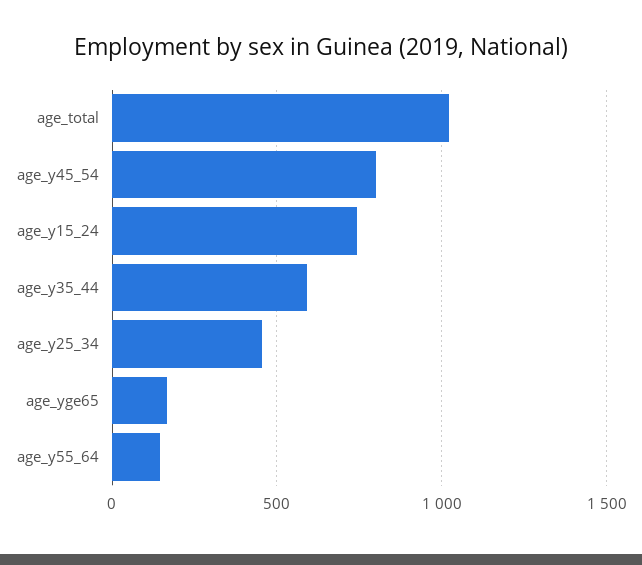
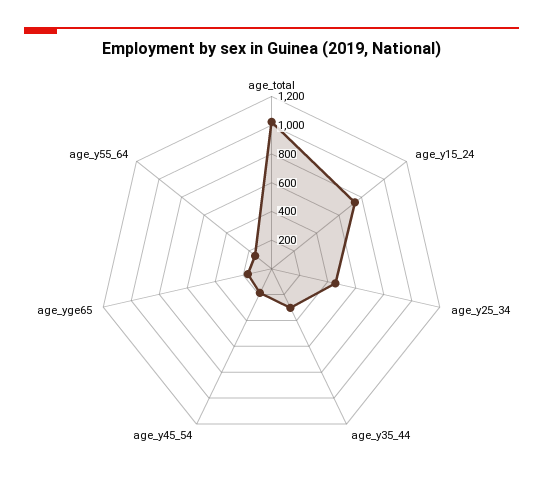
age_y45_54: 800 -> 200
age_y35_44: 600 -> 300

